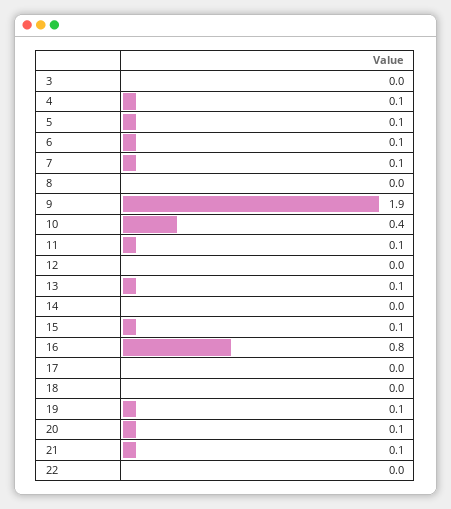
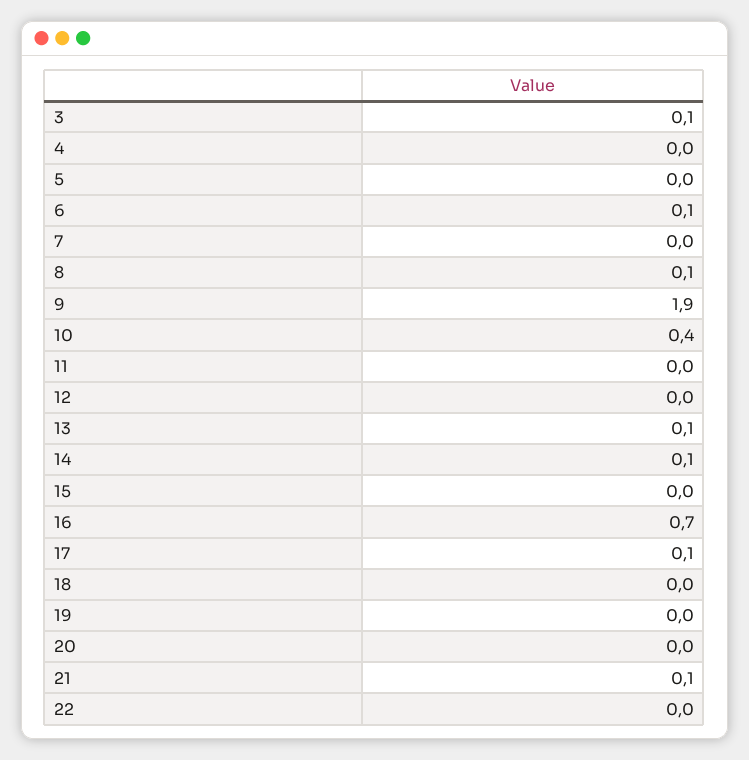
3: 0 -> 0.1
4: 0.1 -> 0
5: 0.1 -> 0
7: 0.1 -> 0
8: 0 -> 0.1
11: 0.1 -> 0
14: 0 -> 0.1
15: 0.1 -> 0
16: 0.8 -> 0.7
17: 0 -> 0.1
19: 0.1 -> 0
20: 0.1 -> 0

